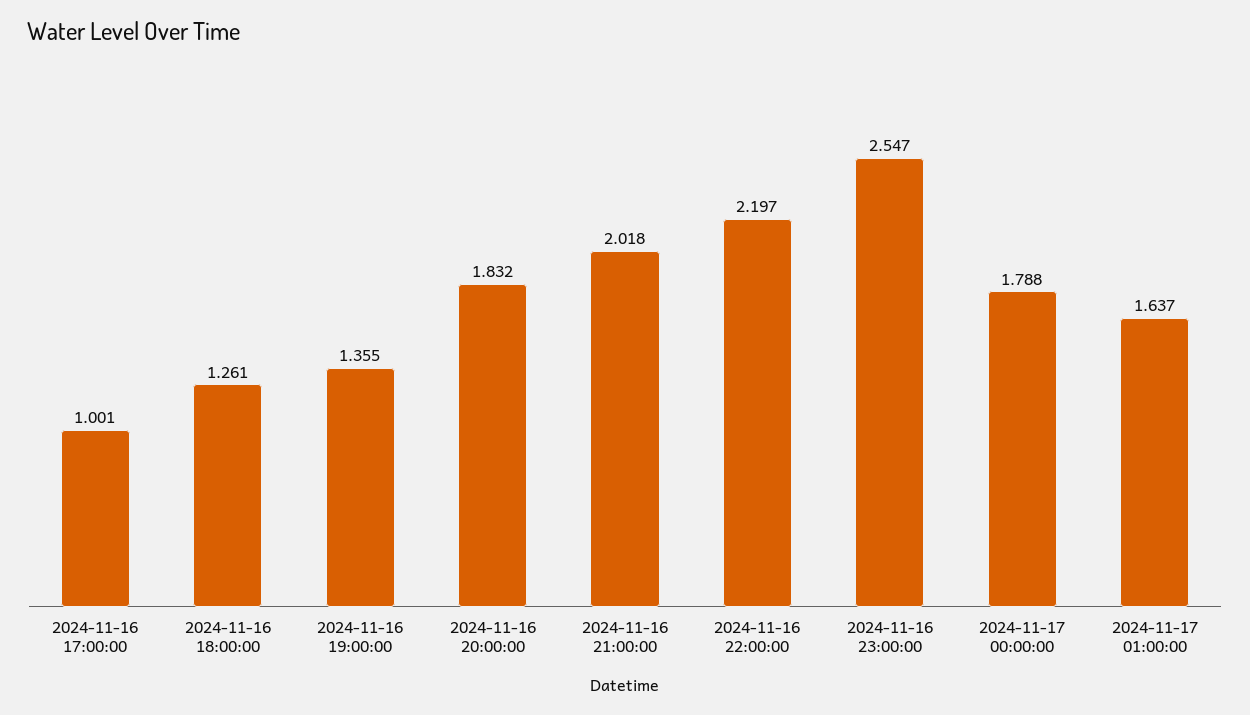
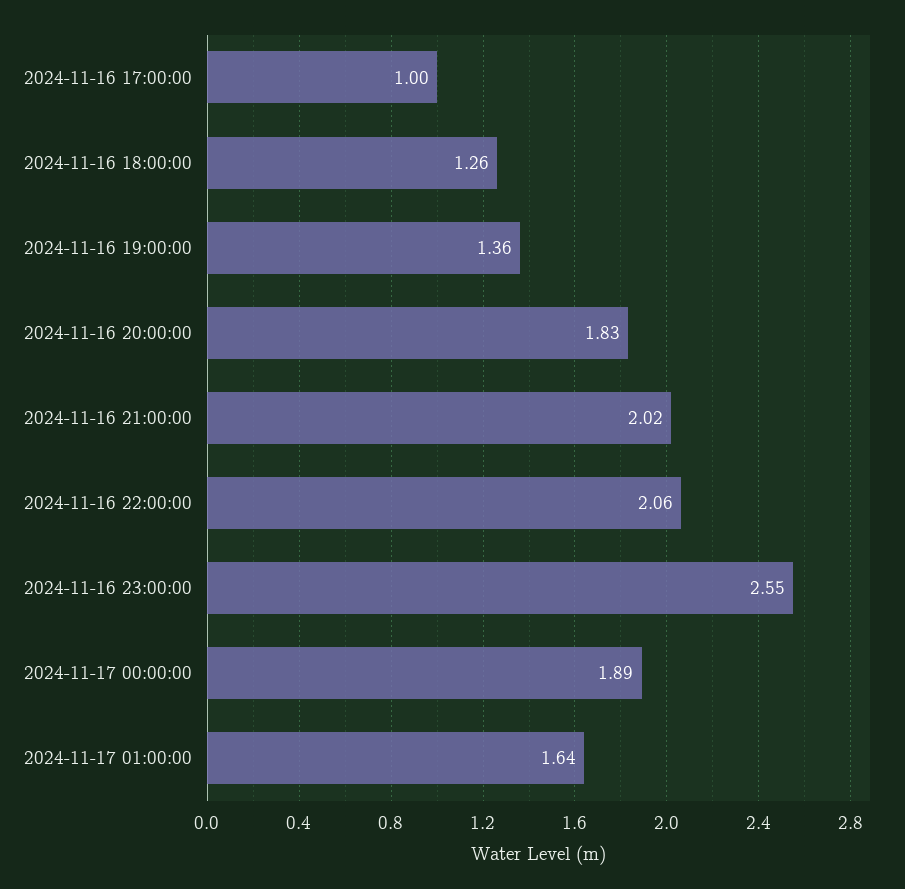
2024-11-16 22:00:00: 2.197 -> 2.06
2024-11-17 00:00:00: 1.788 -> 1.89

